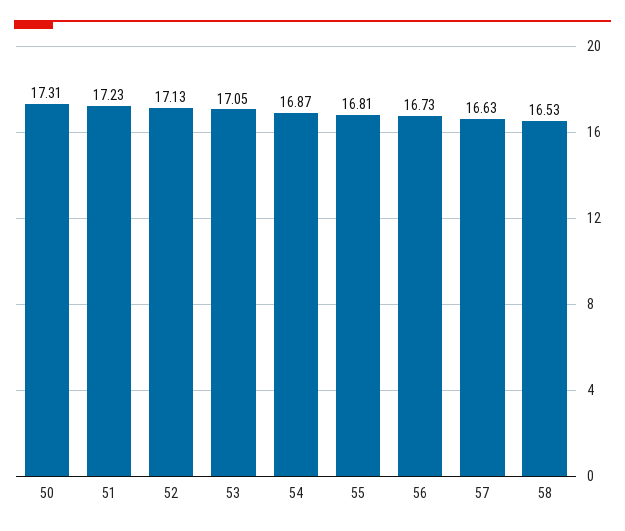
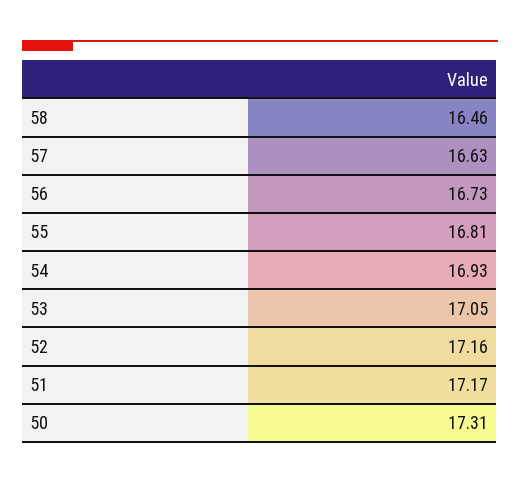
51: 17.23 -> 17.17
52: 17.13 -> 17.16
54: 16.87 -> 16.93
58: 16.53 -> 16.46

